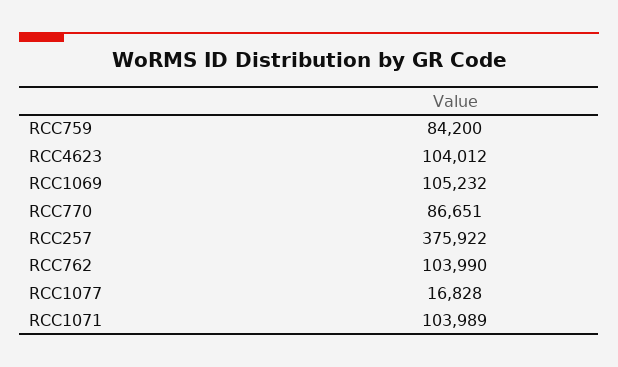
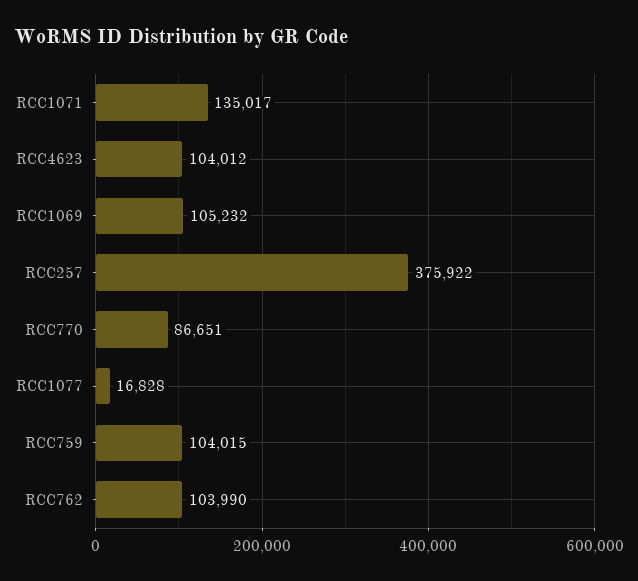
RCC759: 84200 -> 104015
RCC1071: 103989 -> 135017

